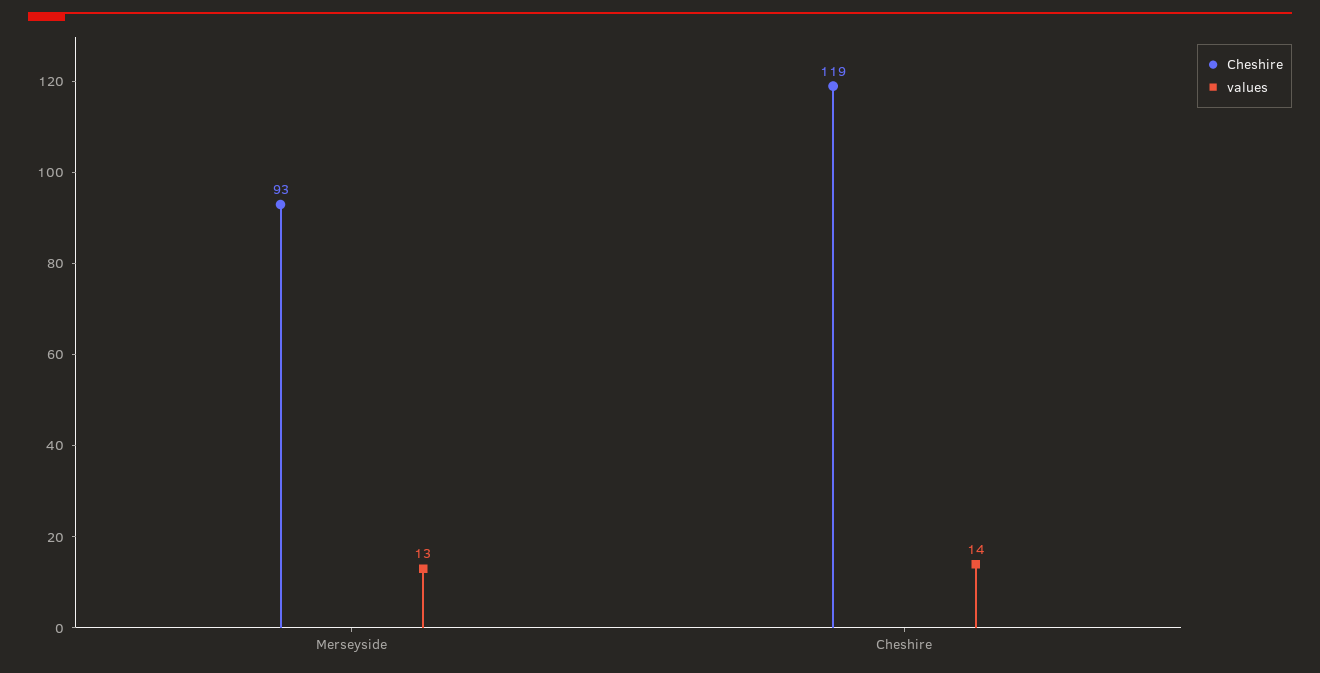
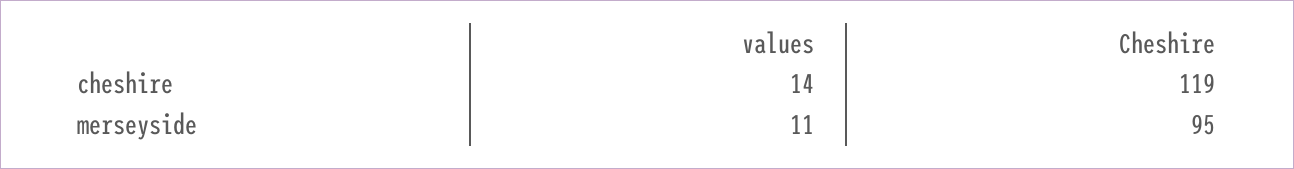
Cheshire, Merseyside: 93 -> 95
values, Merseyside: 13 -> 11

